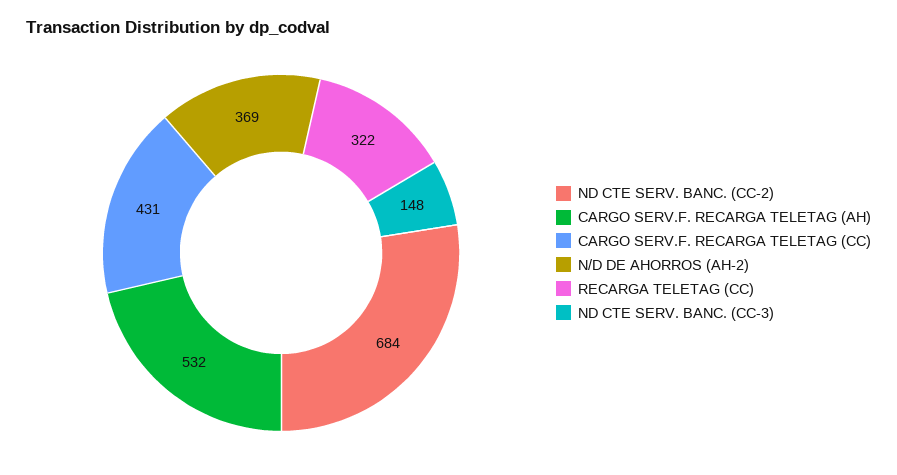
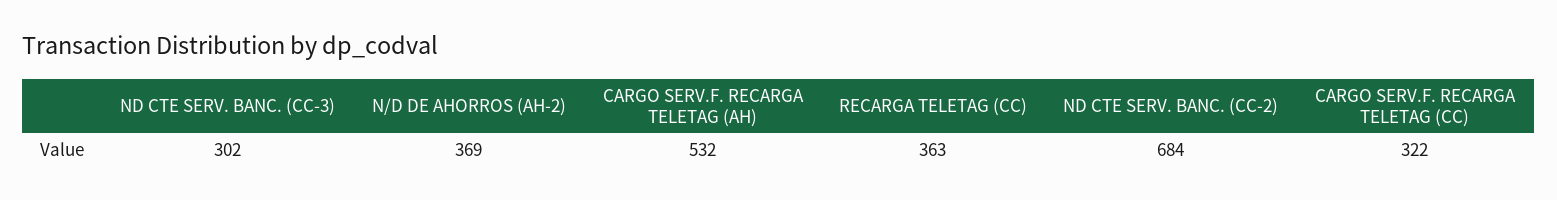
CARGO SERV.F. RECARGA TELETAG (CC): 431 -> 322
RECARGA TELETAG (CC): 322 -> 363
ND CTE SERV. BANC. (CC-3): 148 -> 302

